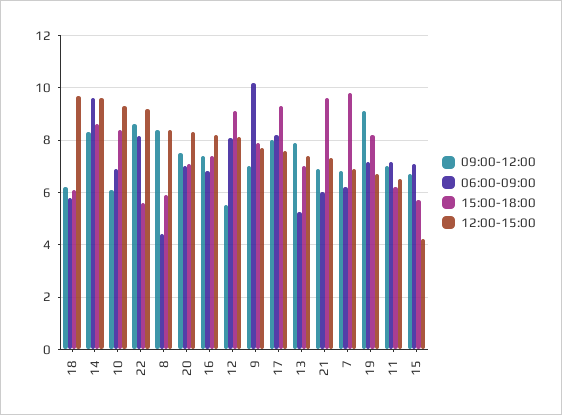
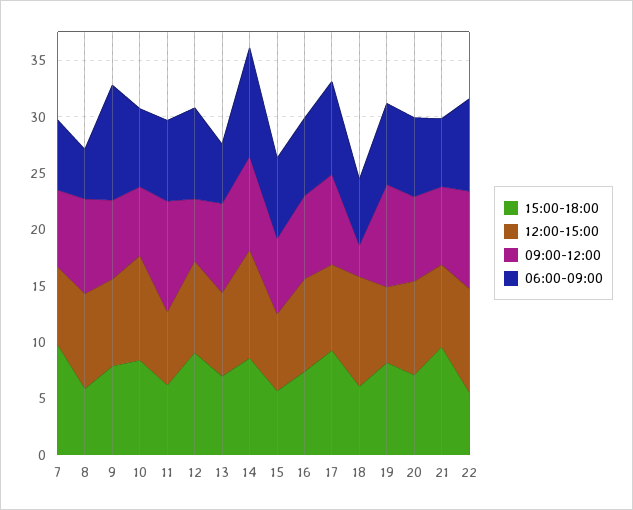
09:00-12:00, 18: 6.25 -> 3
09:00-12:00, 11: 7 -> 10
12:00-15:00, 15: 4.25 -> 7

